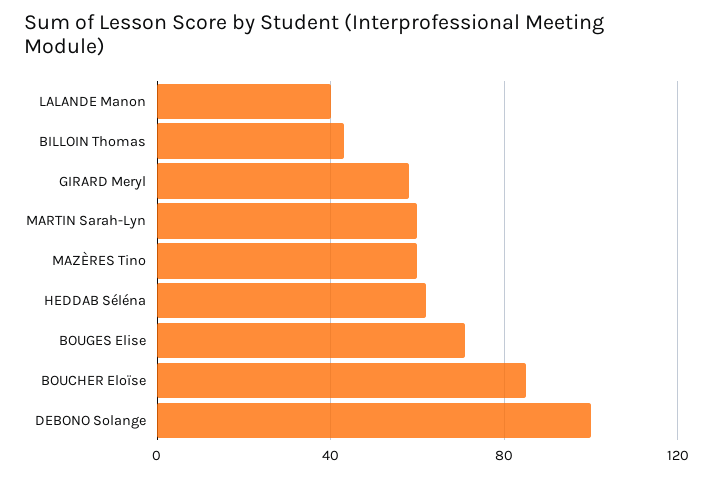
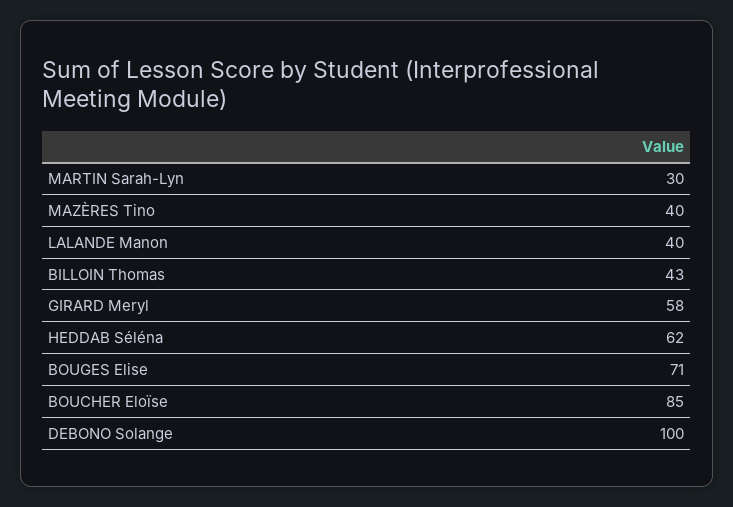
MARTIN Sarah-Lyn: 60 -> 30
MAZÈRES Tino: 60 -> 40

